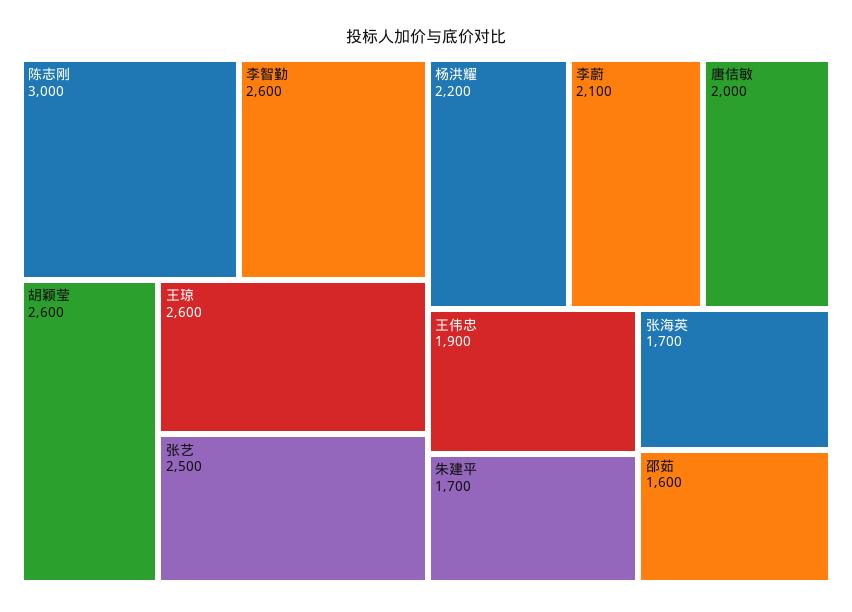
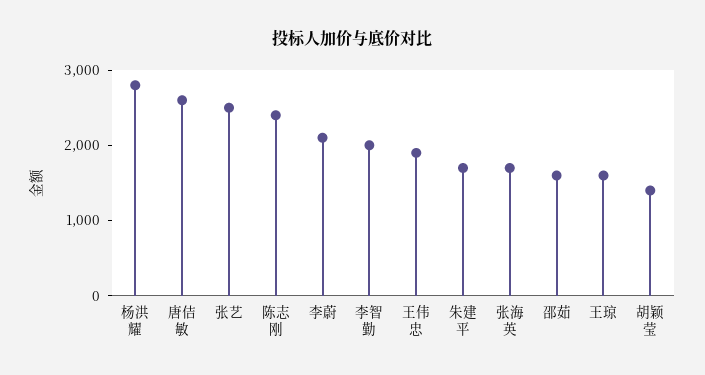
陈志刚: 3000 -> 2400
李智勤: 2600 -> 2000
胡颖莹: 2600 -> 1400
王琼: 2600 -> 1600
杨洪耀: 2200 -> 2800
唐佶敏: 2000 -> 2600

